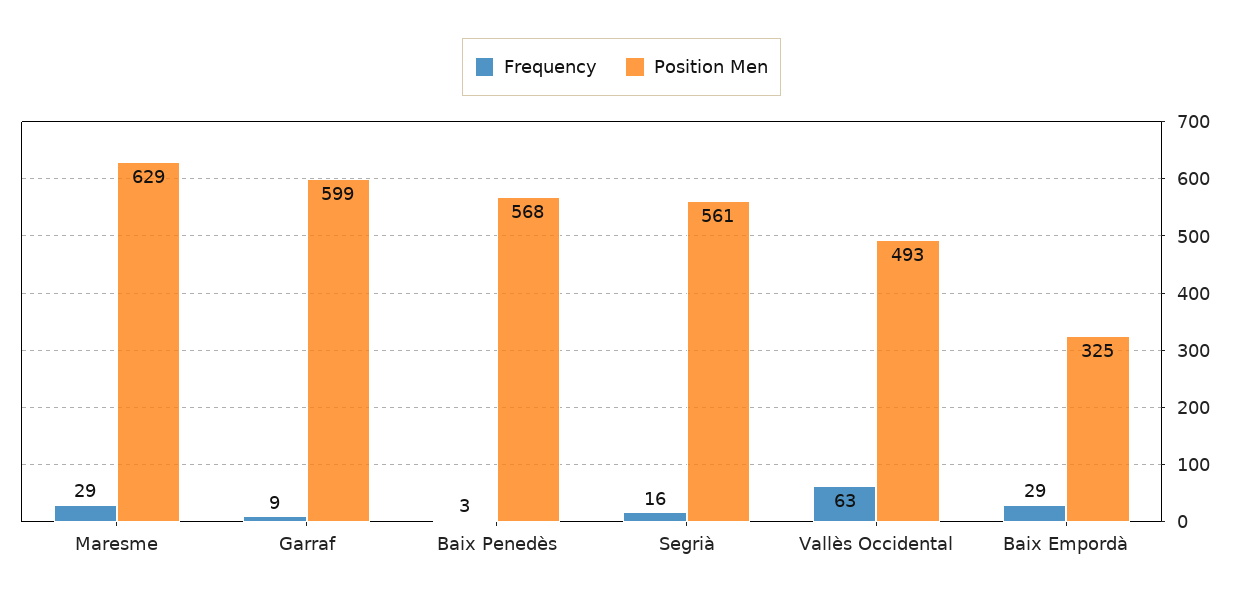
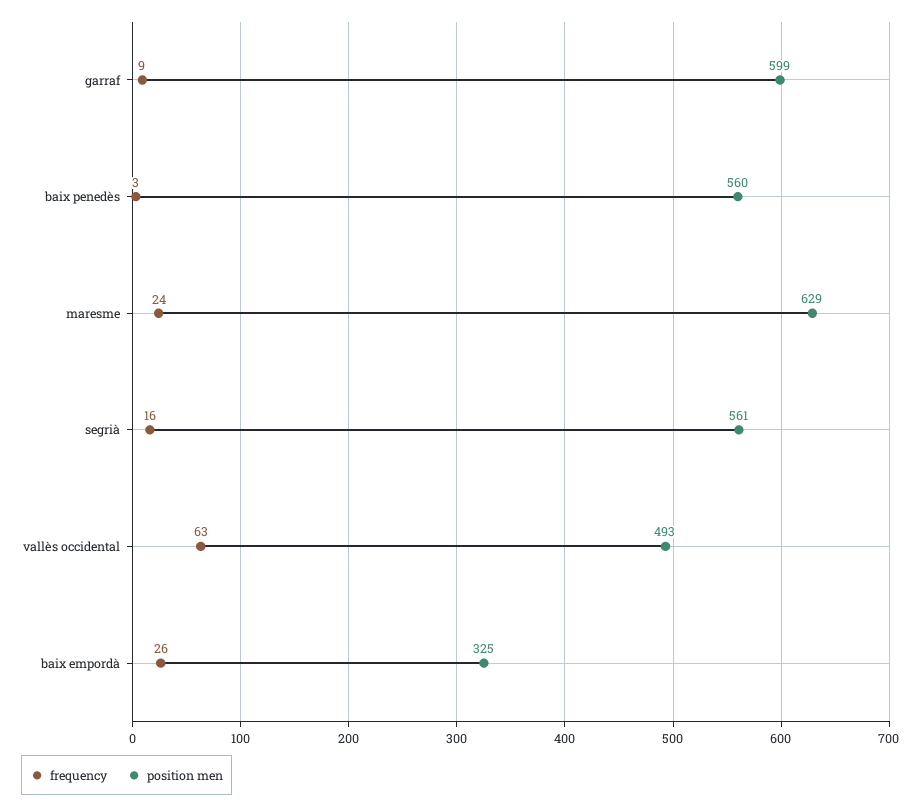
Frequency, Maresme: 29 -> 24
Position Men, Baix Penedès: 568 -> 560
Frequency, Baix Empordà: 29 -> 26

